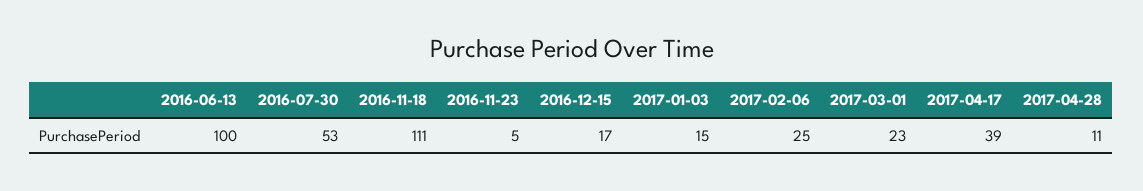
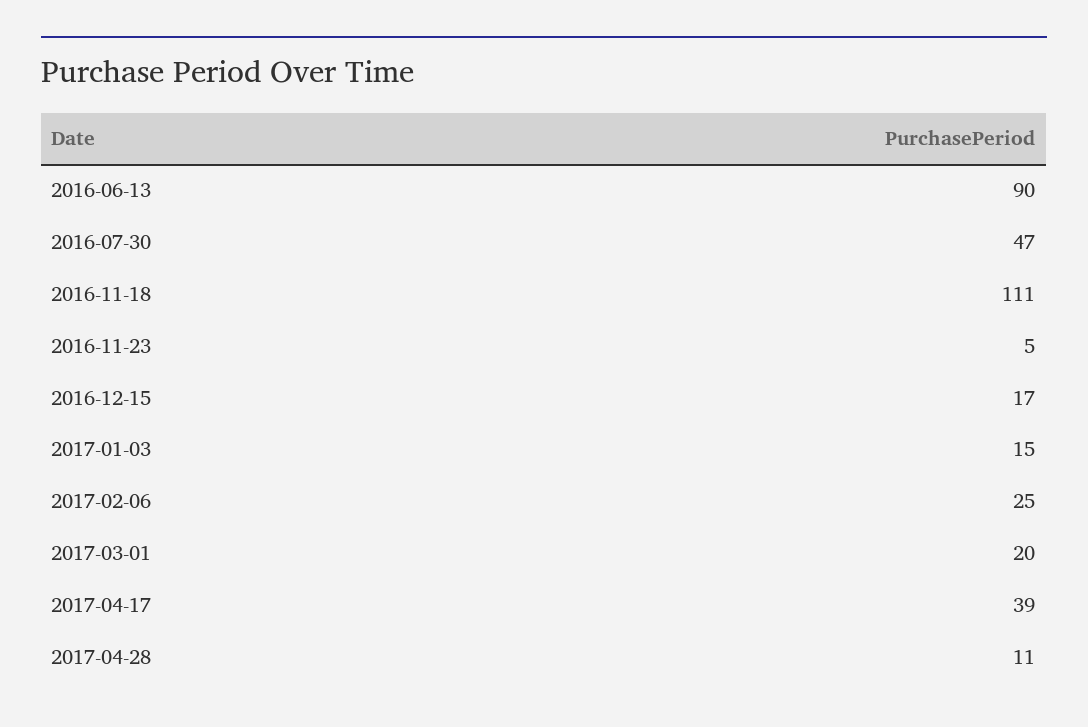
2016-06-13: 100 -> 90
2016-07-30: 53 -> 47
2017-03-01: 23 -> 20

